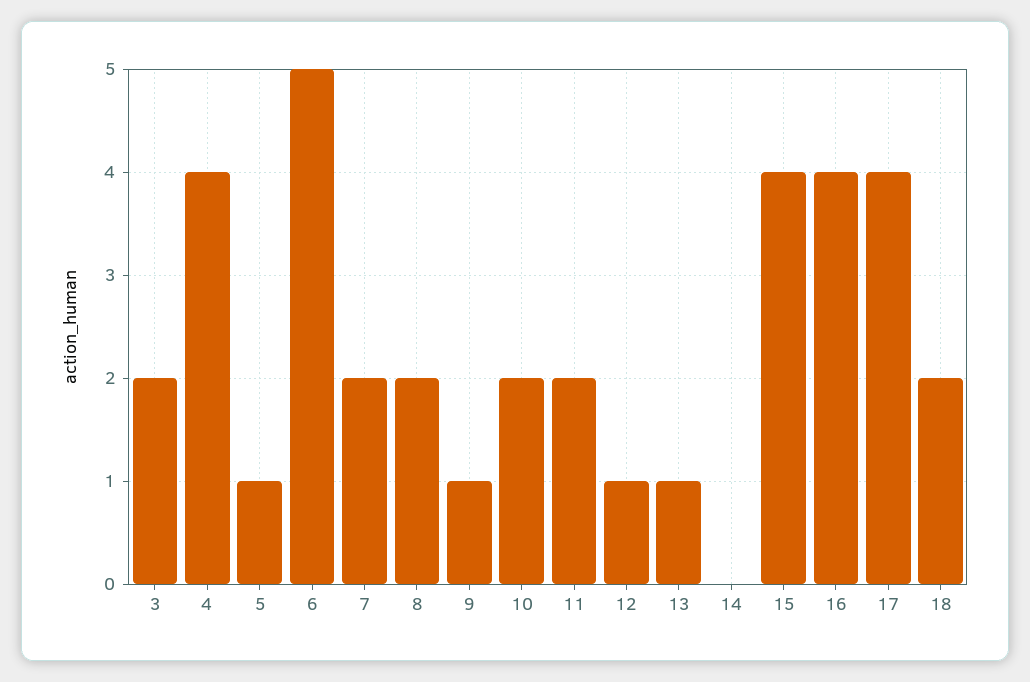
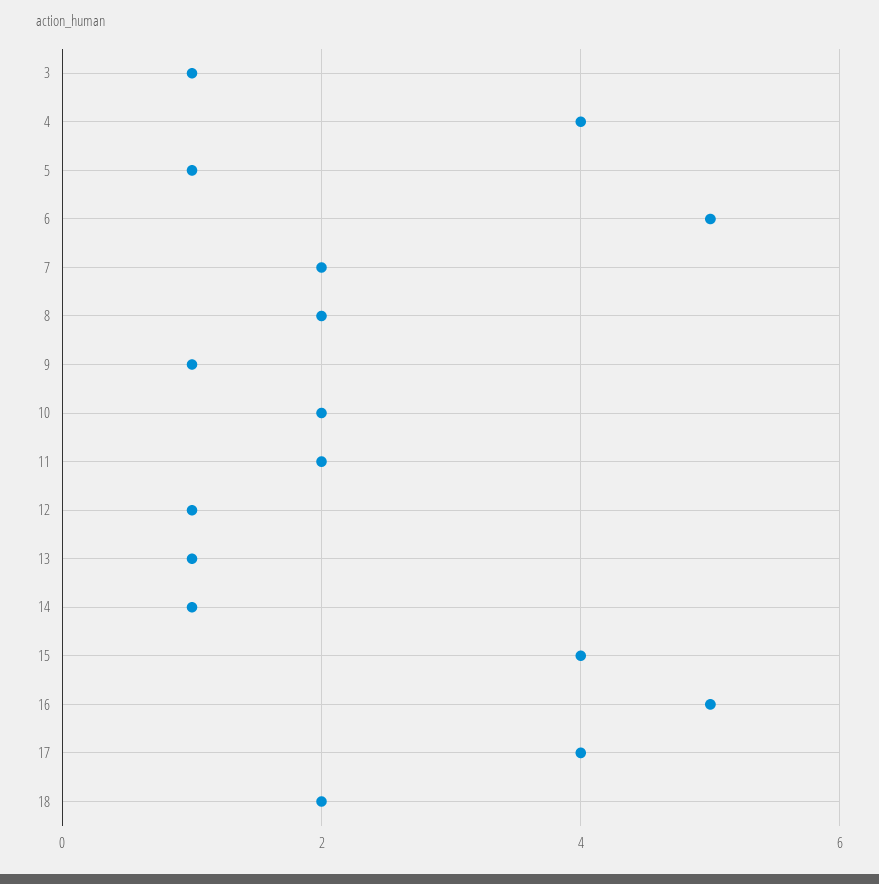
3: 2 -> 1
14: 0 -> 1
16: 4 -> 5

